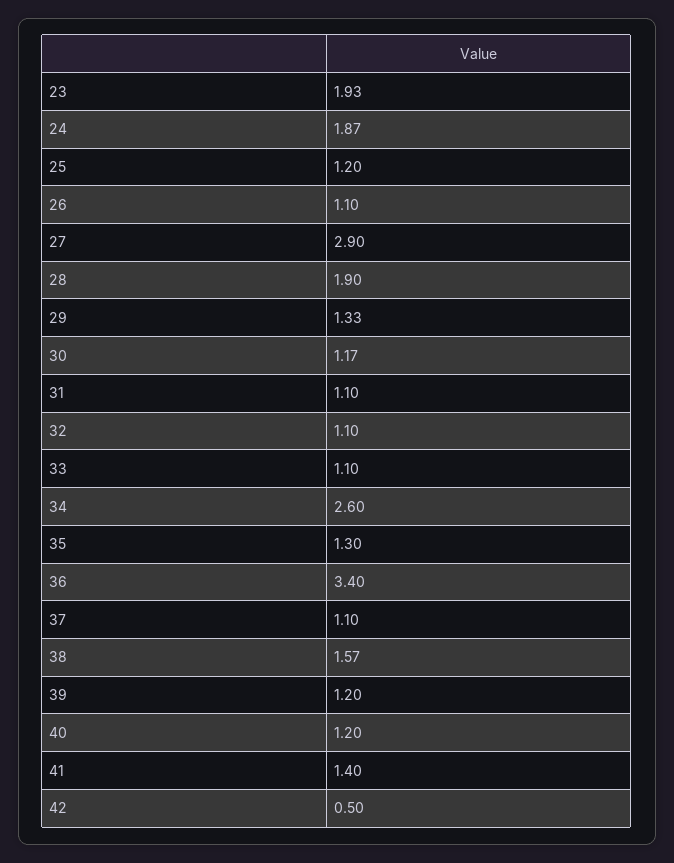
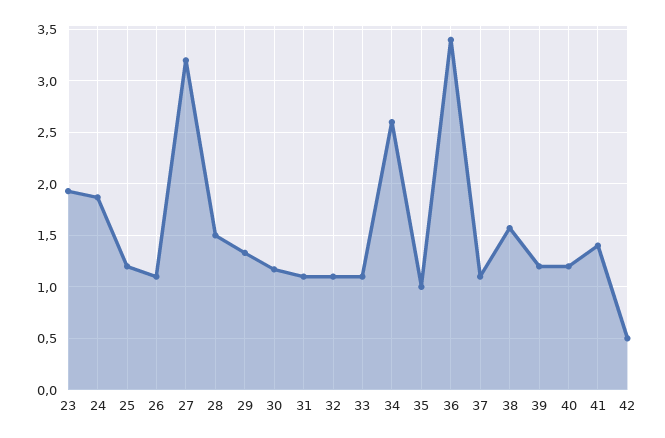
27: 2.9 -> 3.2
28: 1.9 -> 1.5
35: 1.3 -> 1

